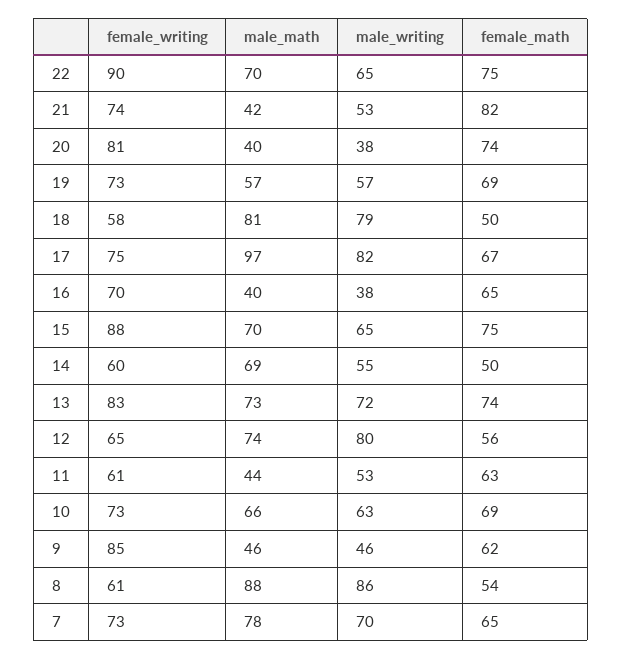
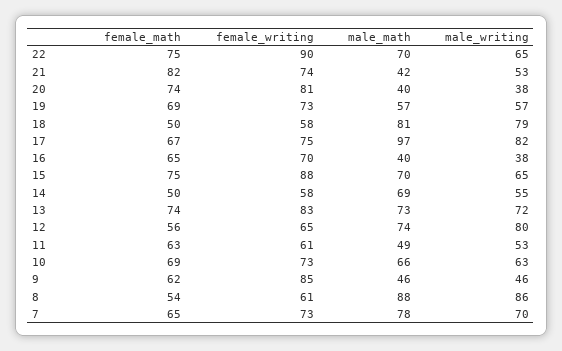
female_writing, 14: 60 -> 58
male_math, 11: 44 -> 49

